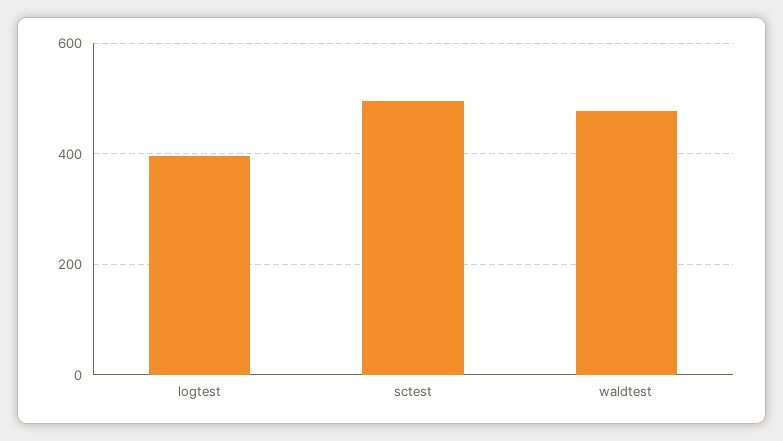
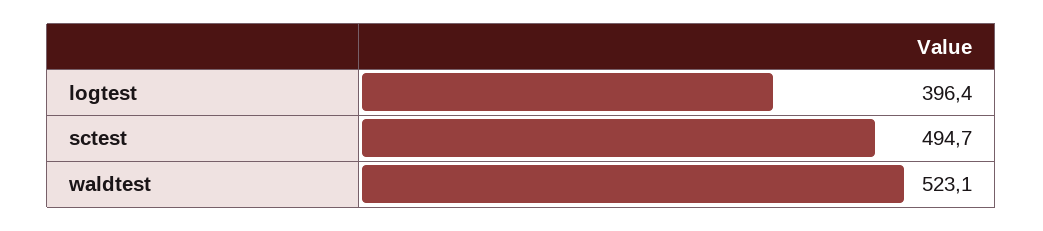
waldtest: 480 -> 523.1

